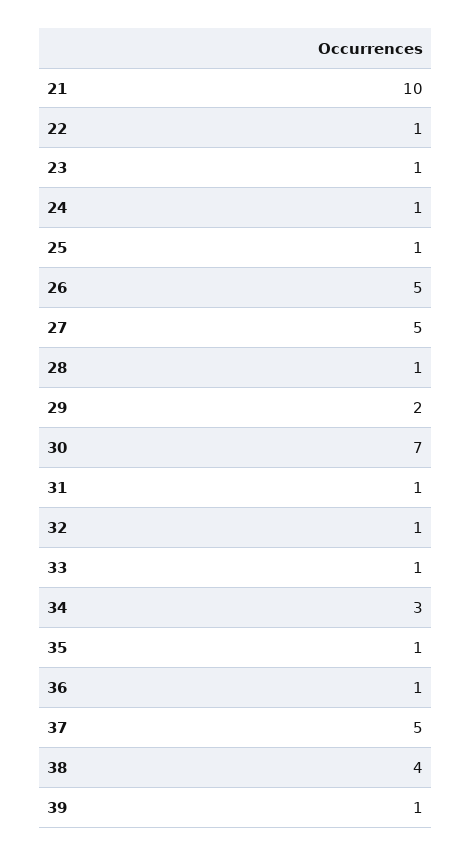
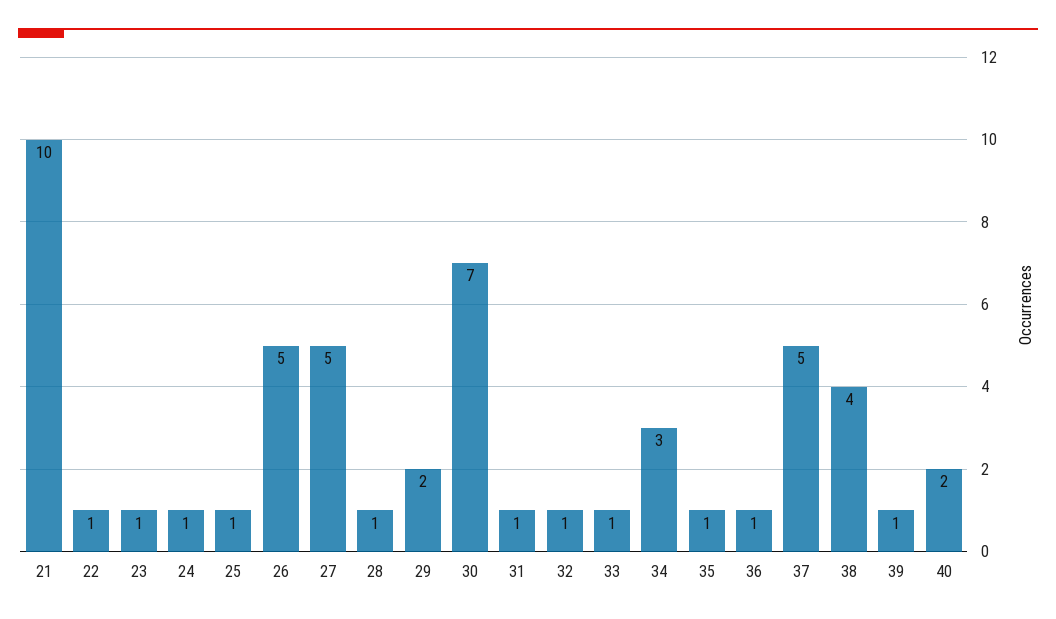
40: none -> 2

